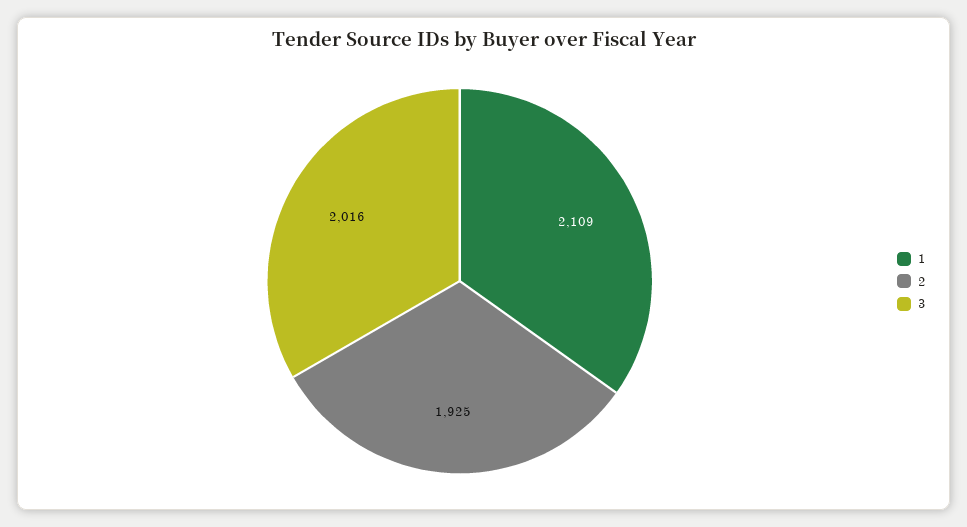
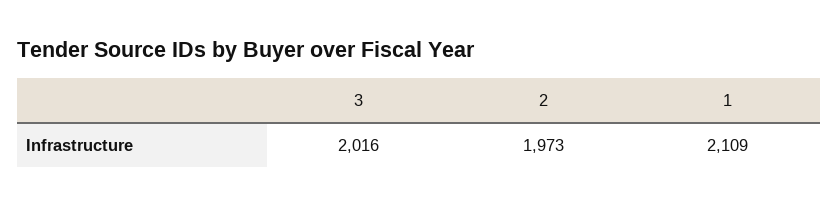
2: 1925 -> 1973

